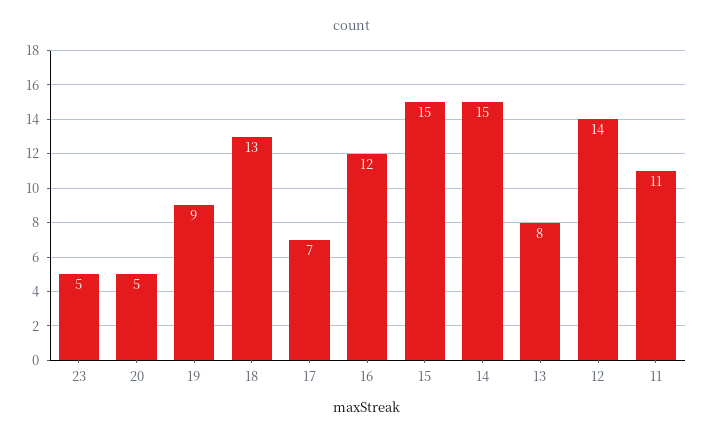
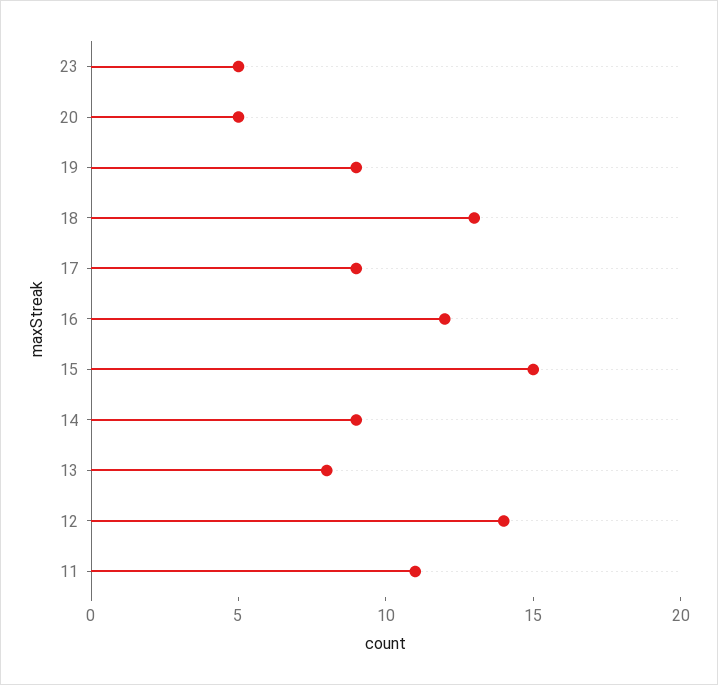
17: 7 -> 9
14: 15 -> 9

